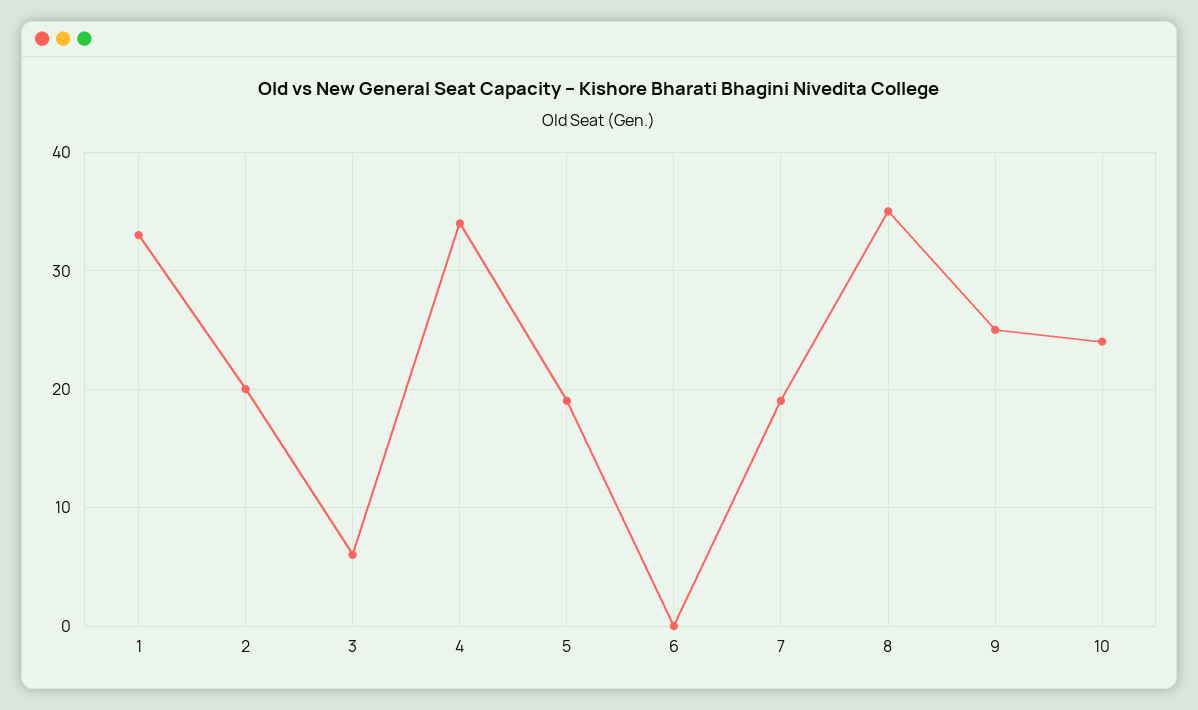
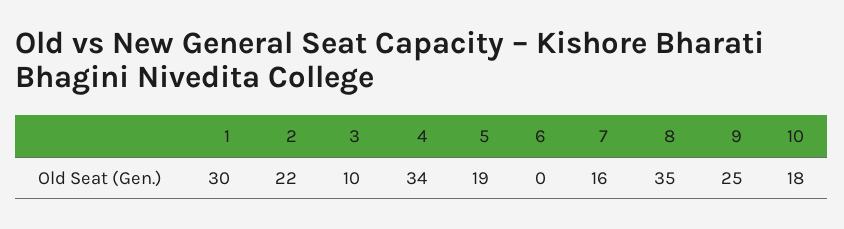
1: 33 -> 30
2: 20 -> 22
3: 6 -> 10
7: 19 -> 16
10: 24 -> 18

